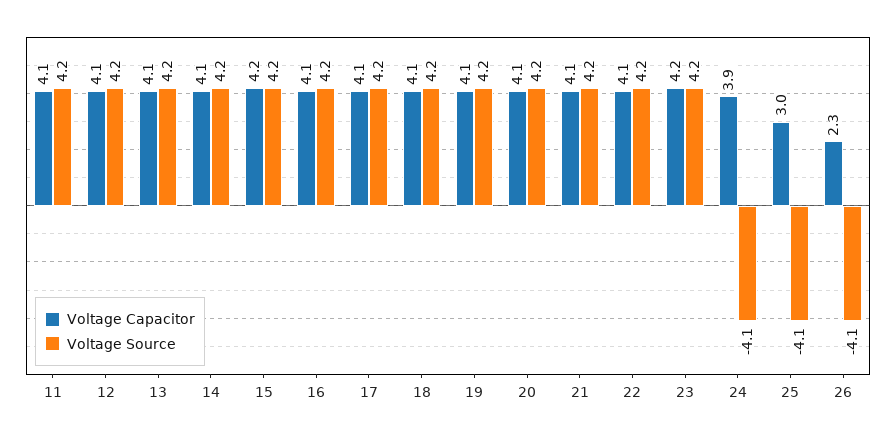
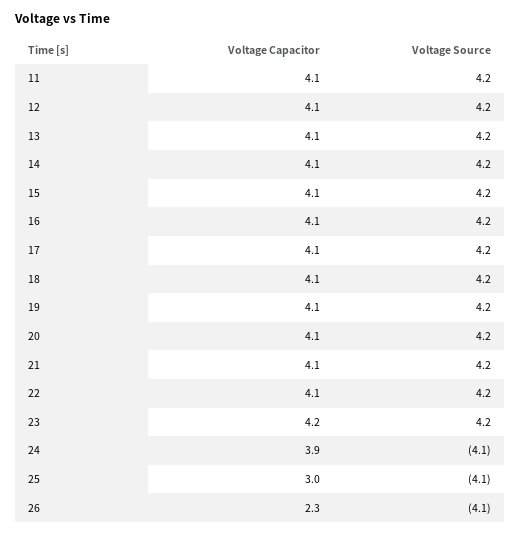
Voltage Capacitor, 15: 4.2 -> 4.1

